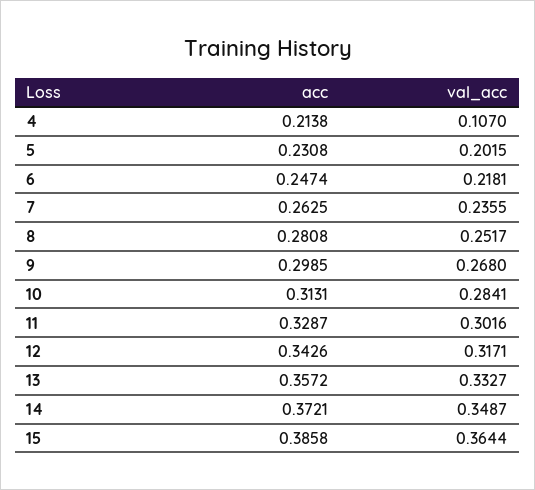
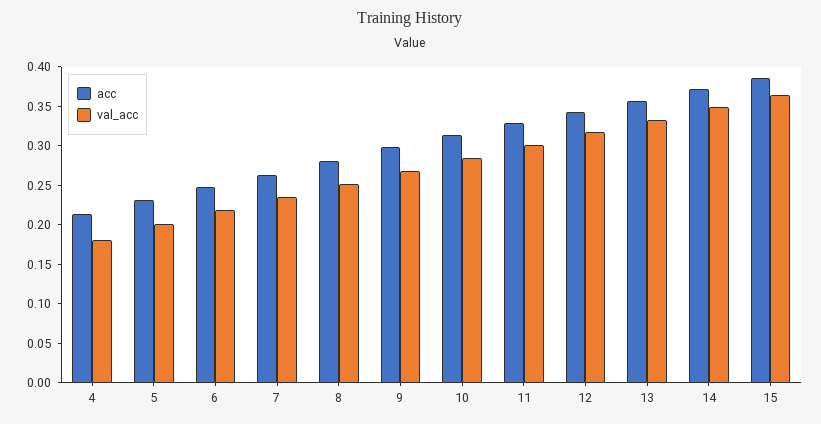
val_acc, 4: 0.107 -> 0.175

